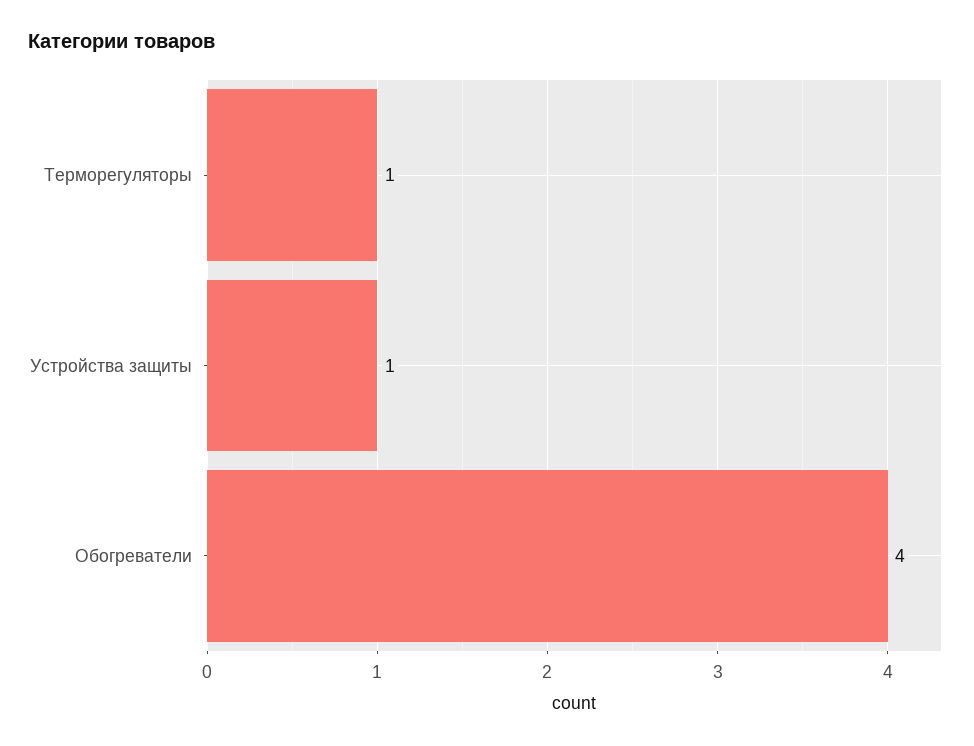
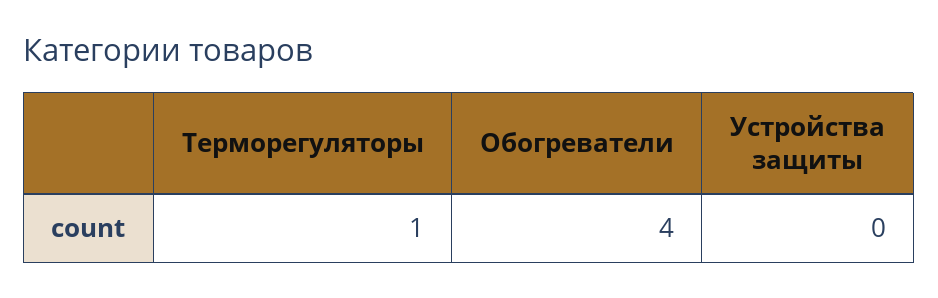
Устройства защиты: 1 -> 0

